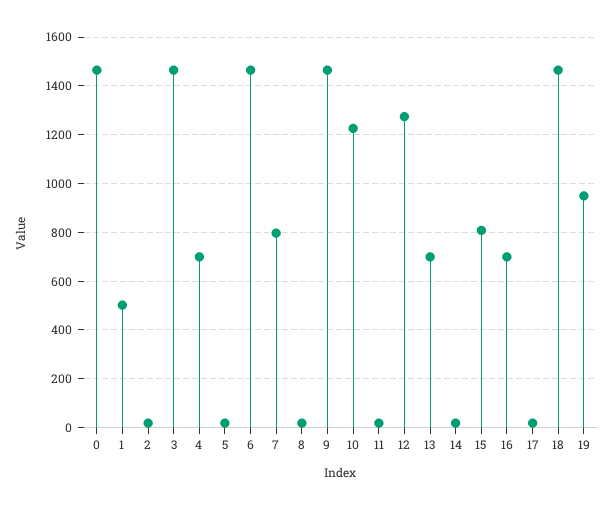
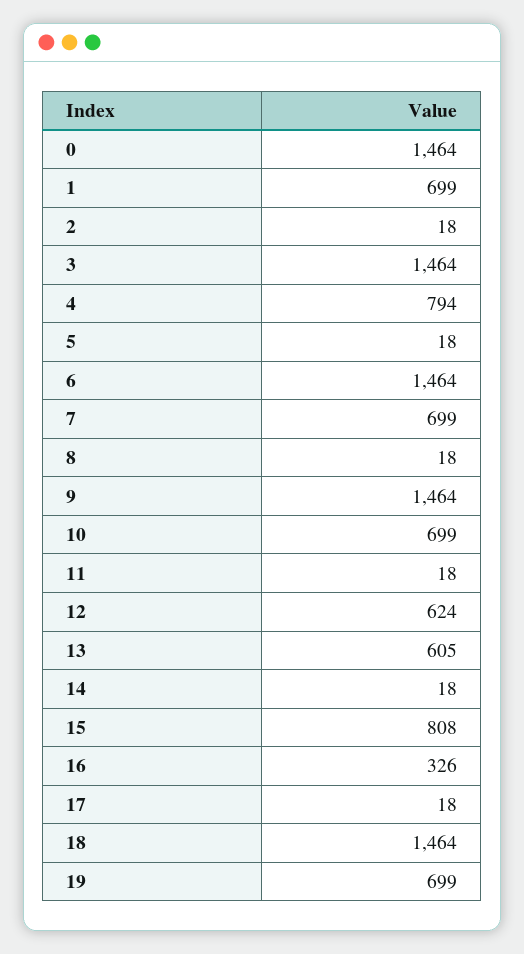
1: 500 -> 699
4: 700 -> 794
7: 800 -> 699
10: 1225 -> 699
12: 1275 -> 624
13: 700 -> 605
16: 700 -> 326
19: 950 -> 699

